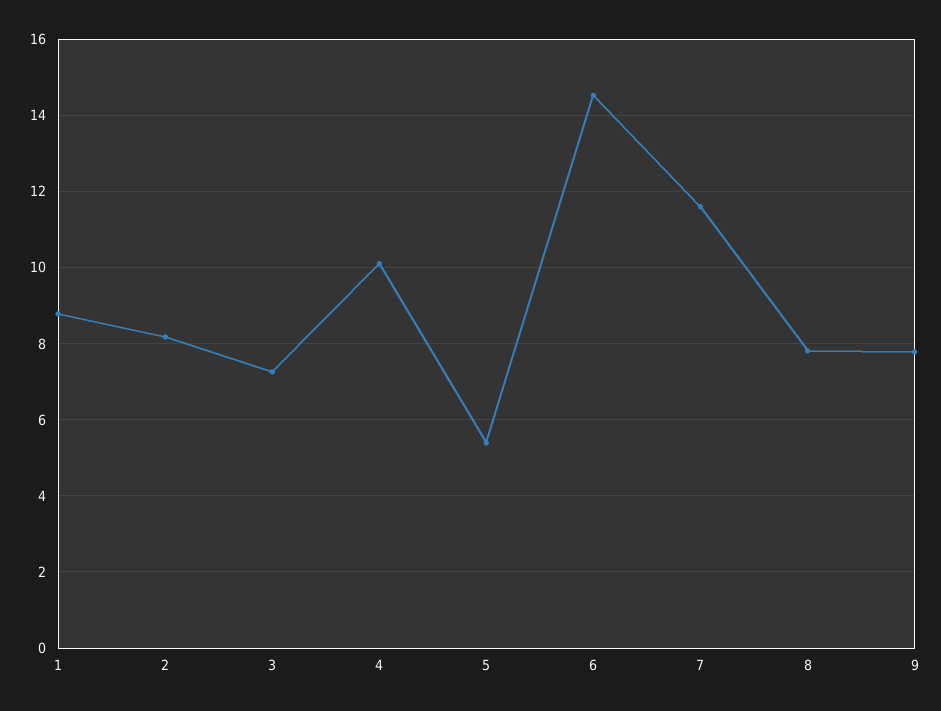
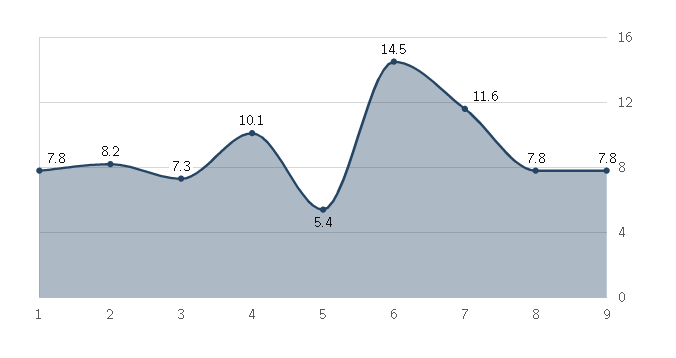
1: 8.8 -> 7.8

